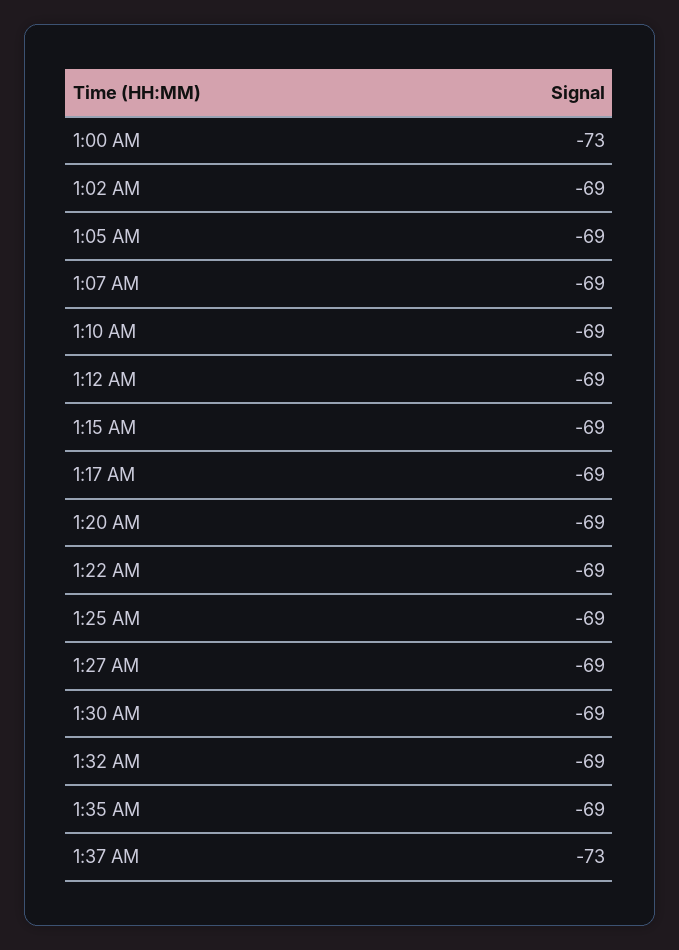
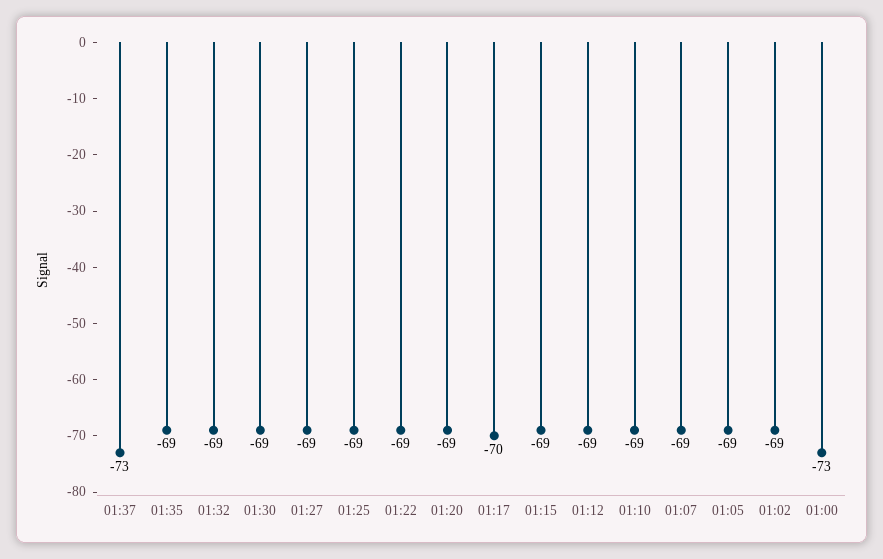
1:17 AM: -69 -> -70

